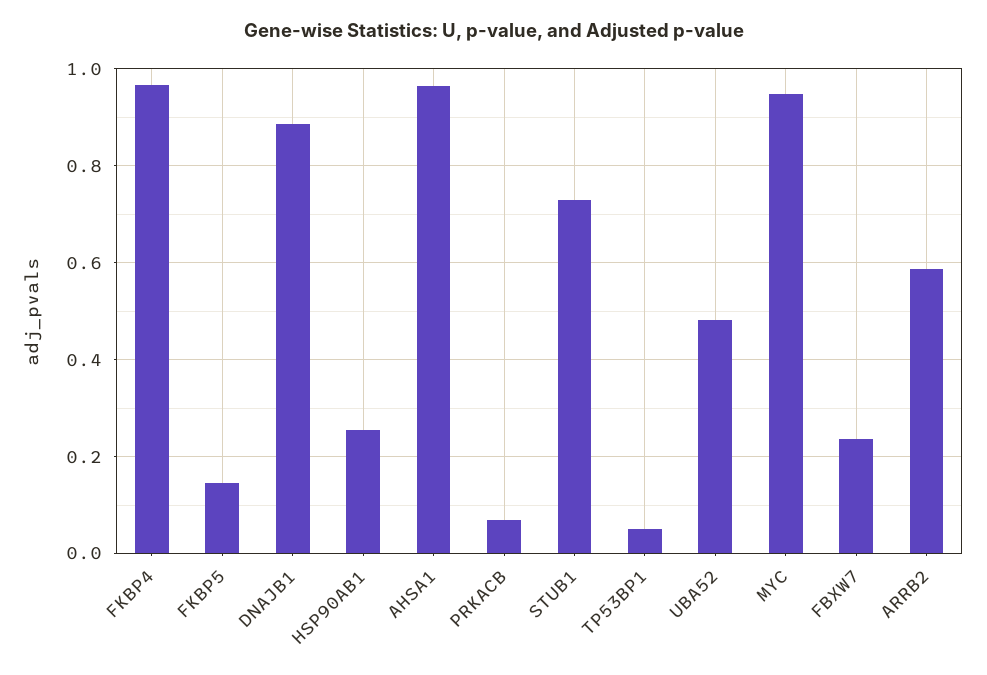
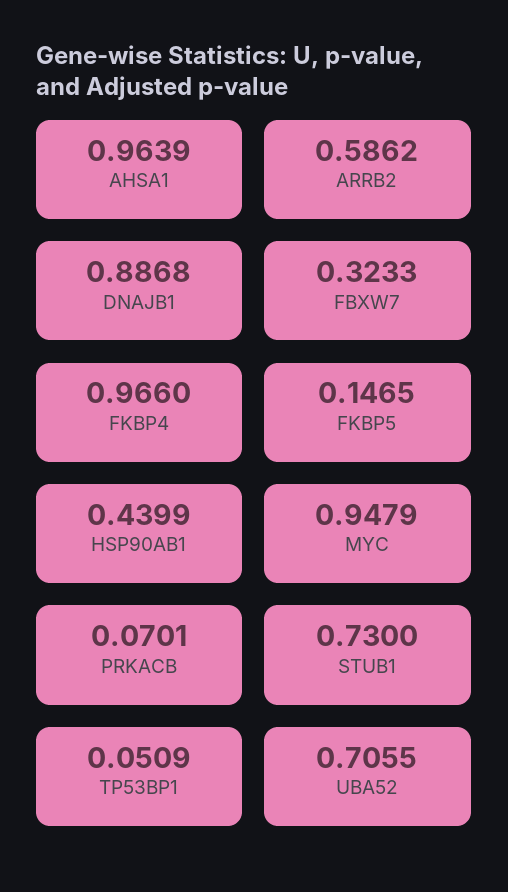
HSP90AB1: 0.26 -> 0.4399
UBA52: 0.48 -> 0.7055
FBXW7: 0.24 -> 0.3233

